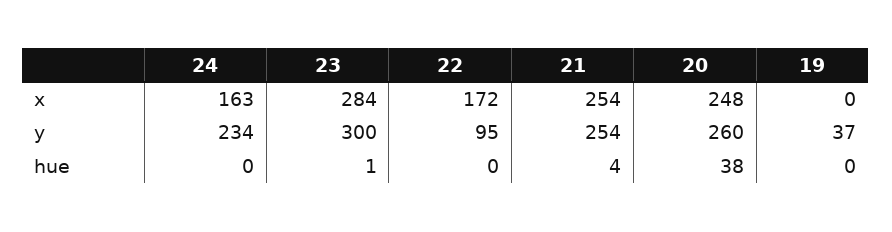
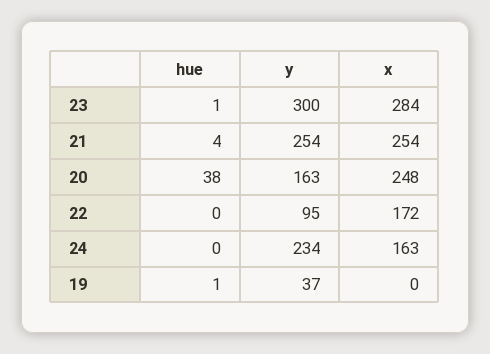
20, y: 260 -> 163
19, hue: 0 -> 1

